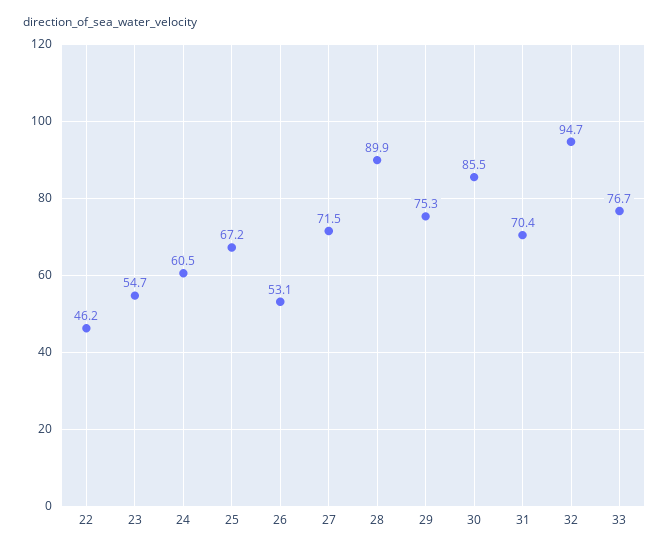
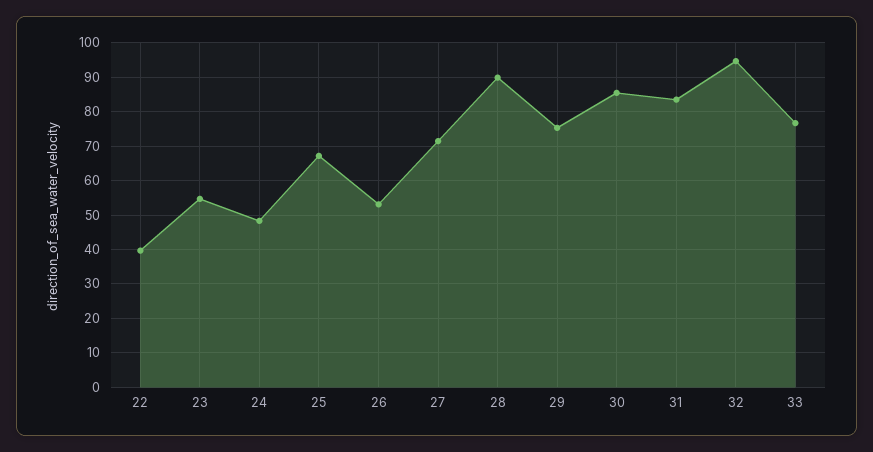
22: 46.2 -> 40
24: 60.5 -> 48
31: 70.4 -> 84

